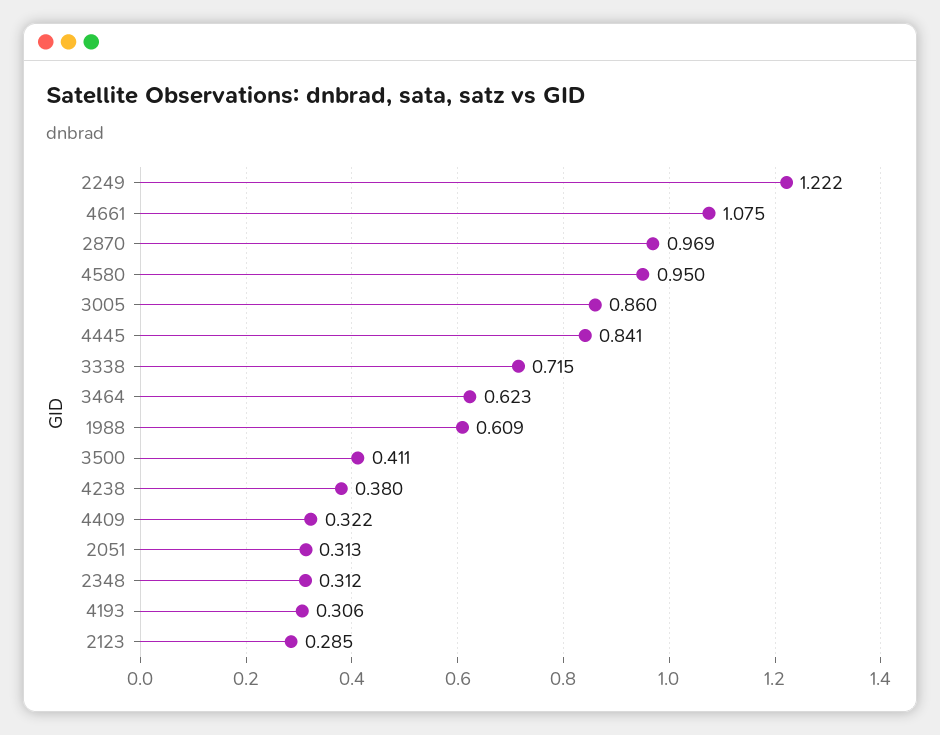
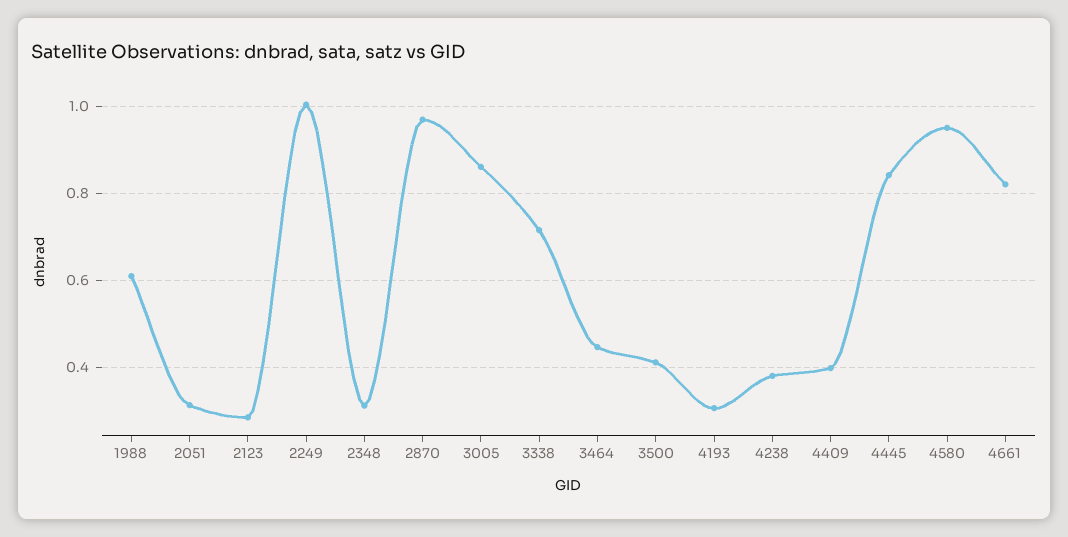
2249: 1.222 -> 1
4661: 1.075 -> 0.82
3464: 0.623 -> 0.44
4409: 0.322 -> 0.4

